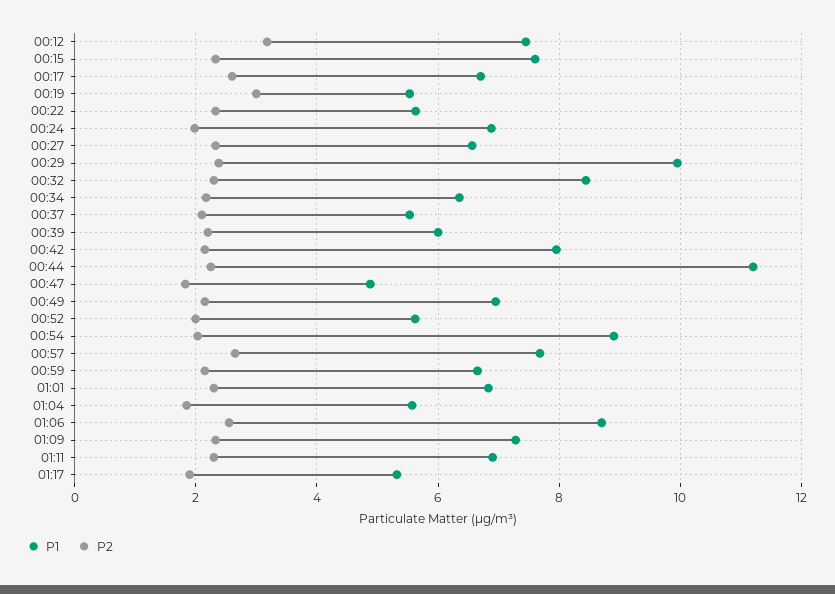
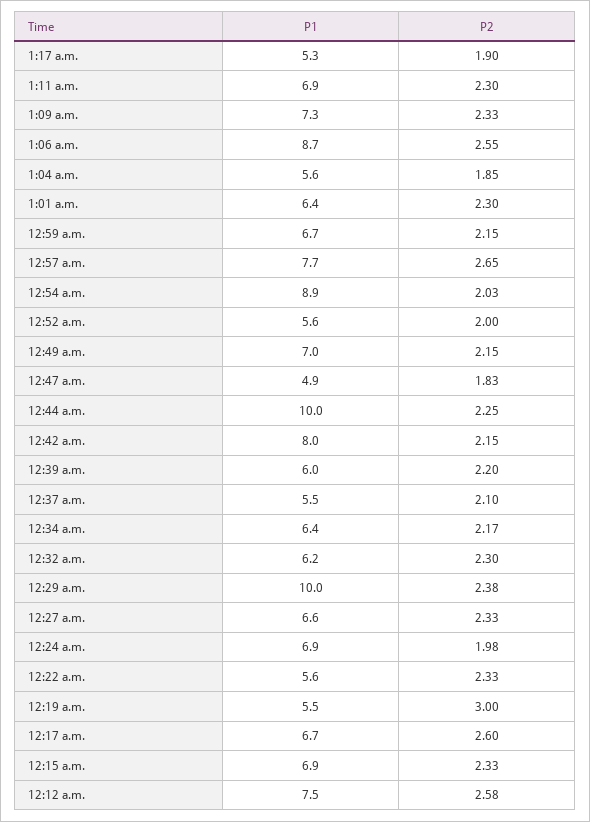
P2, 00:12: 3.2 -> 2.58
P1, 00:15: 7.6 -> 6.9
P1, 00:32: 8.4 -> 6.2
P1, 00:44: 11.2 -> 10
P1, 01:01: 6.8 -> 6.4

